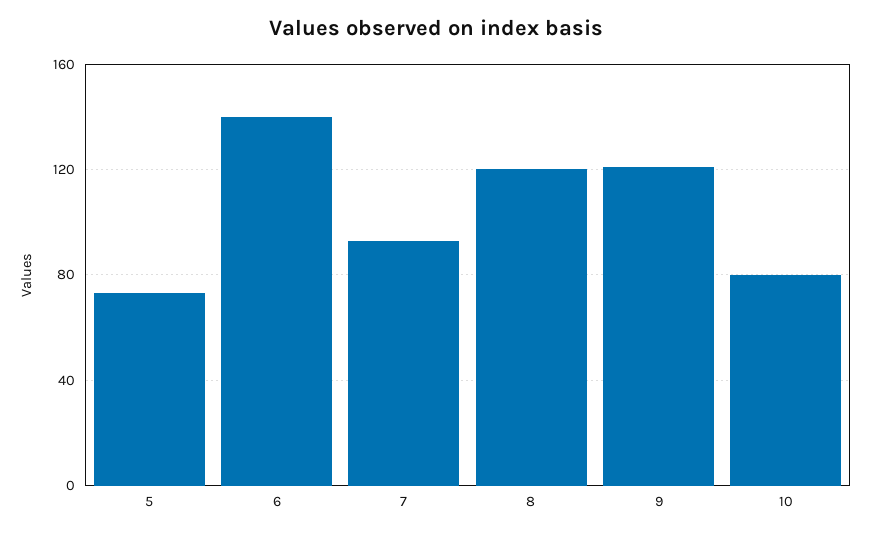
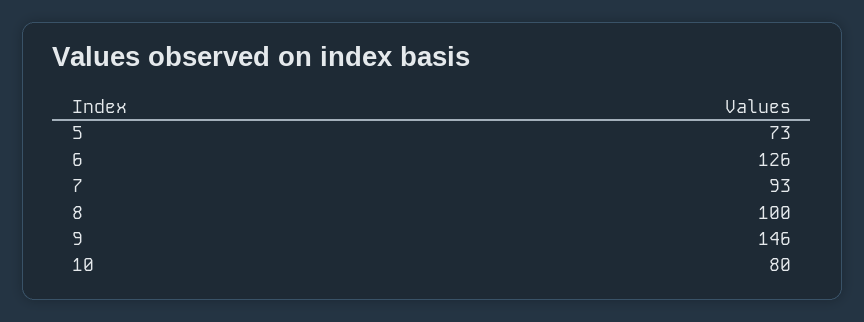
6: 140 -> 126
8: 120 -> 100
9: 120 -> 146

